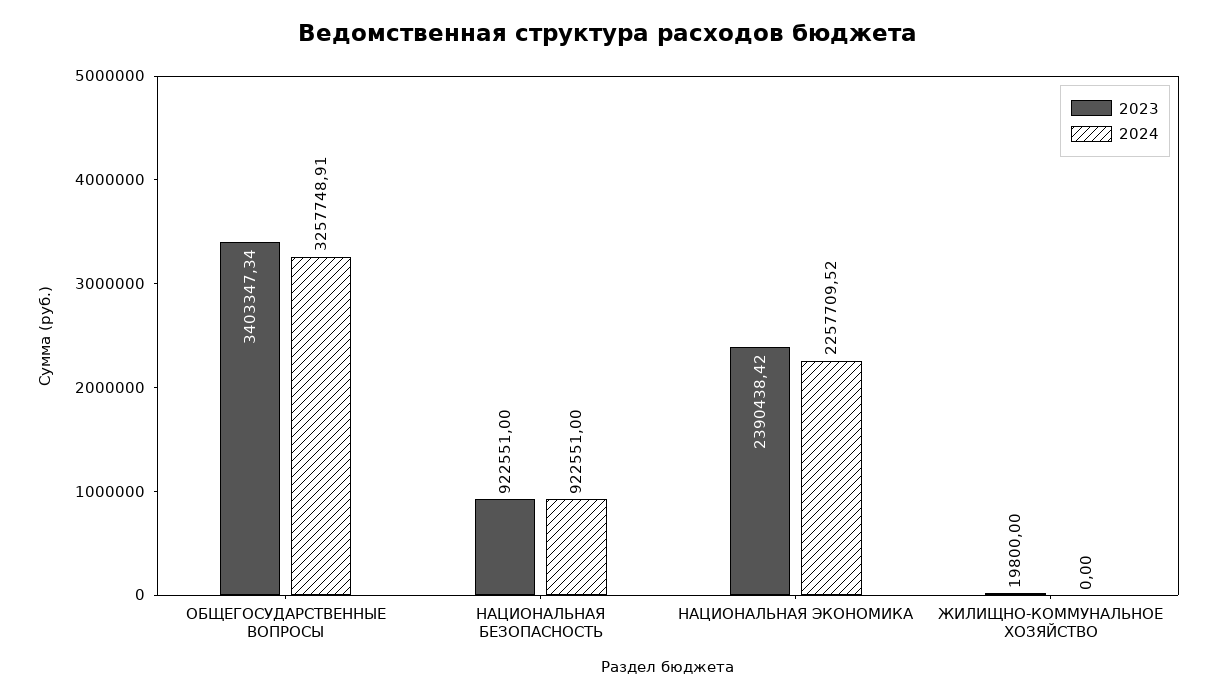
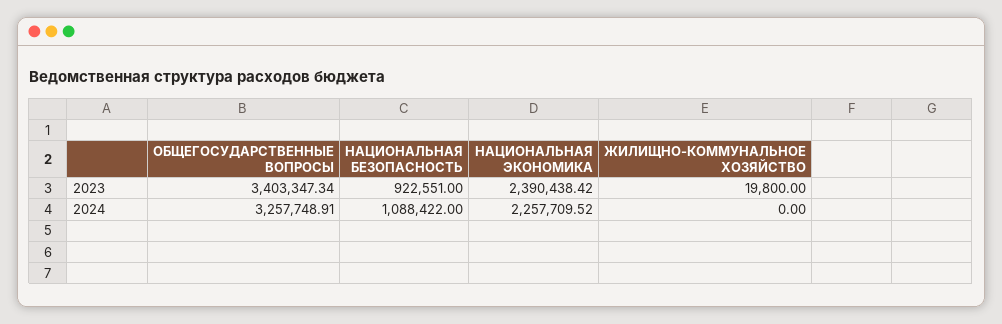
2024, НАЦИОНАЛЬНАЯ БЕЗОПАСНОСТЬ: 922551 -> 1088422

